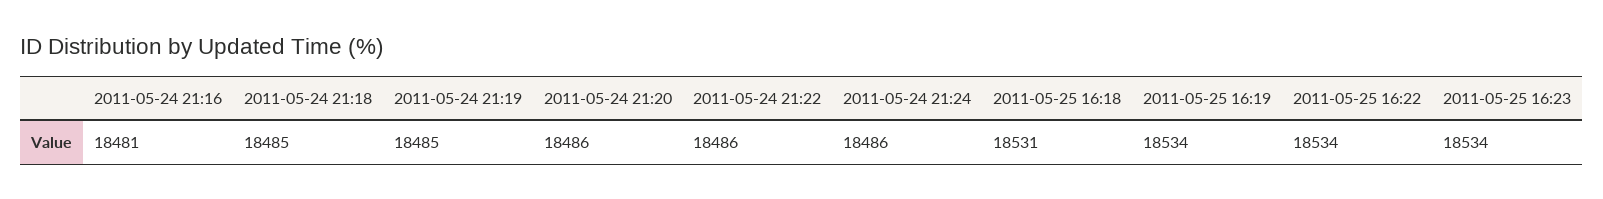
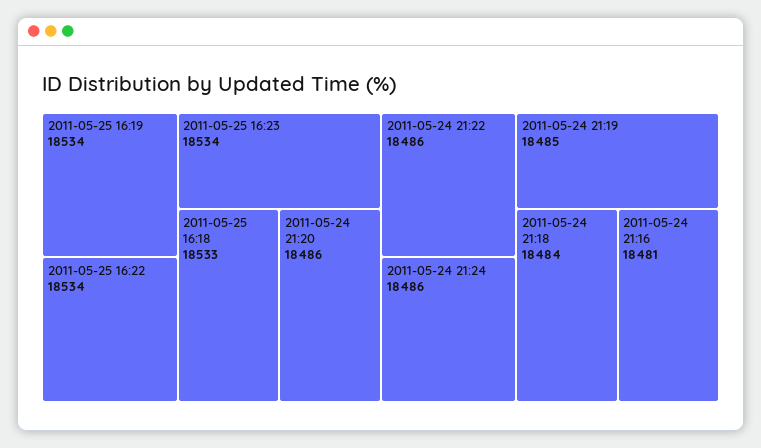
2011-05-24 21:18: 18485 -> 18484
2011-05-25 16:18: 18531 -> 18533

